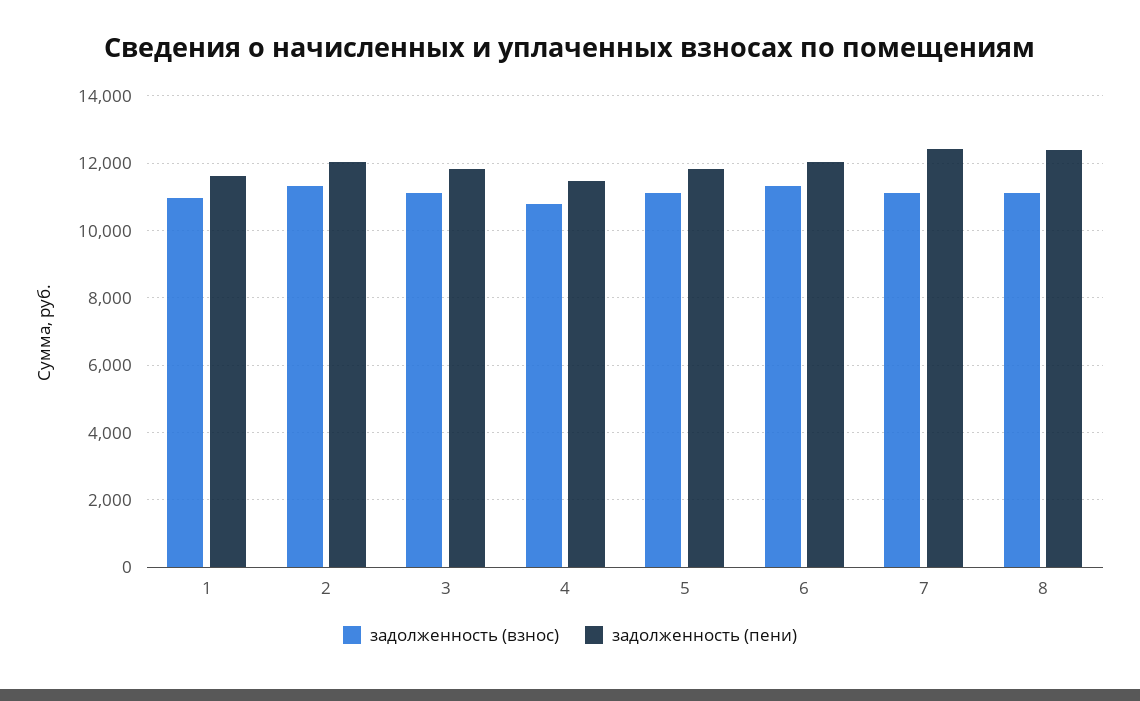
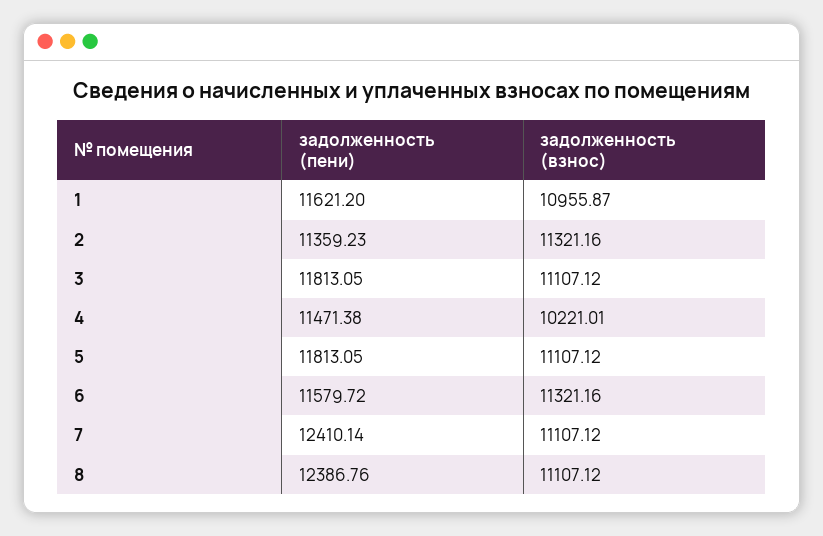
задолженность (пени), 2: 12000 -> 11359.23
задолженность (взнос), 4: 10800 -> 10221.01
задолженность (пени), 6: 12000 -> 11579.72

